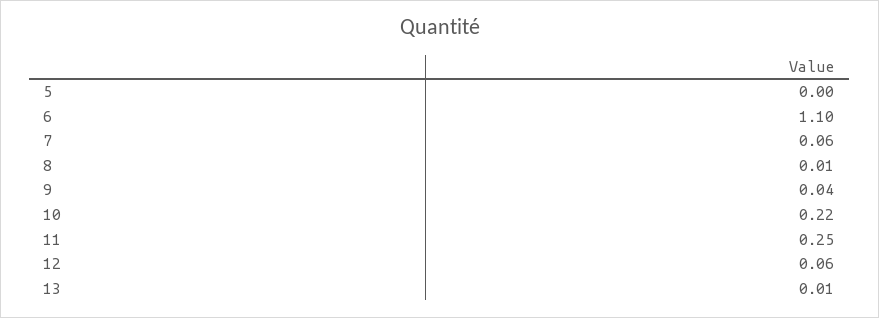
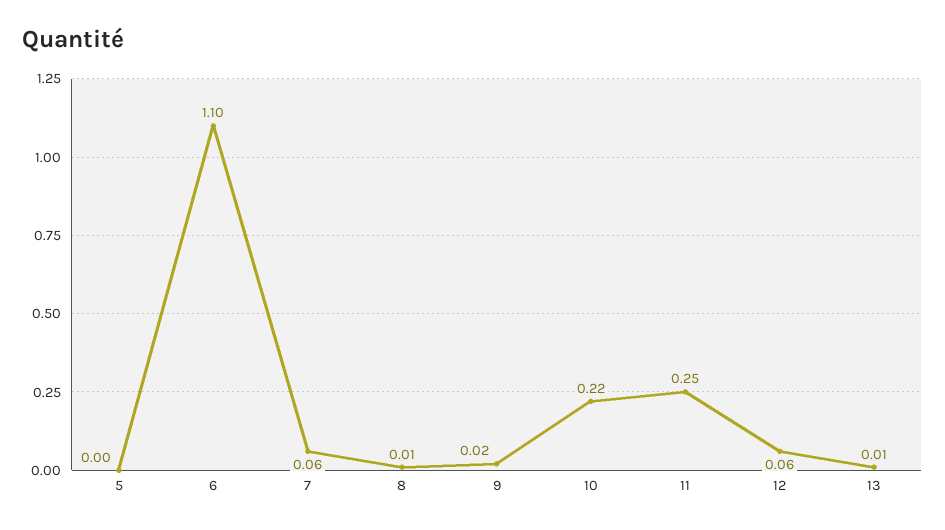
9: 0.04 -> 0.02

